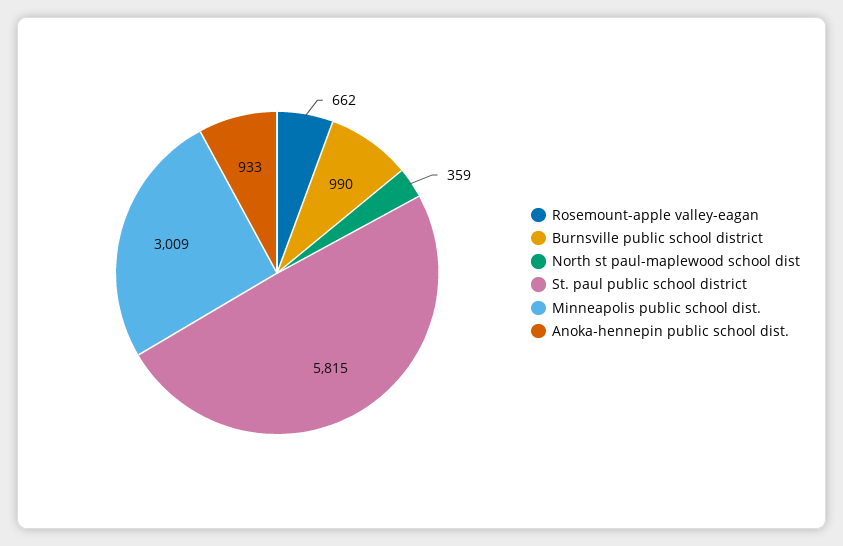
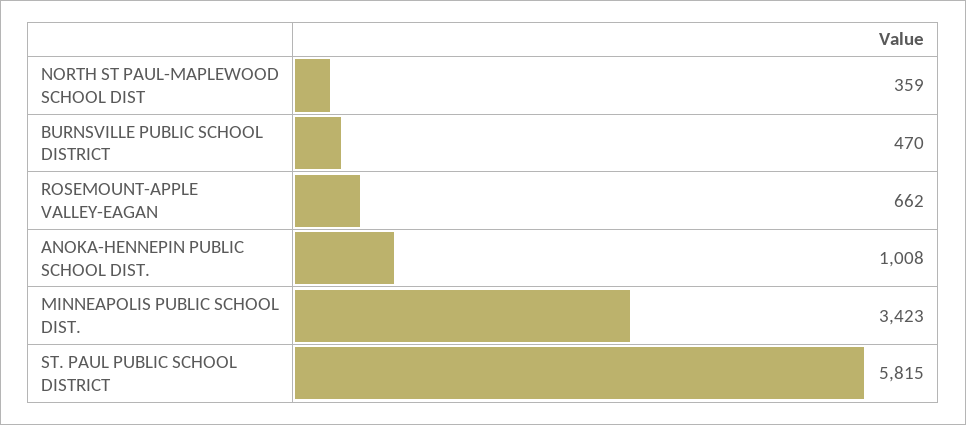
Burnsville public school district: 990 -> 470
Minneapolis public school dist.: 3009 -> 3423
Anoka-hennepin public school dist.: 933 -> 1008

